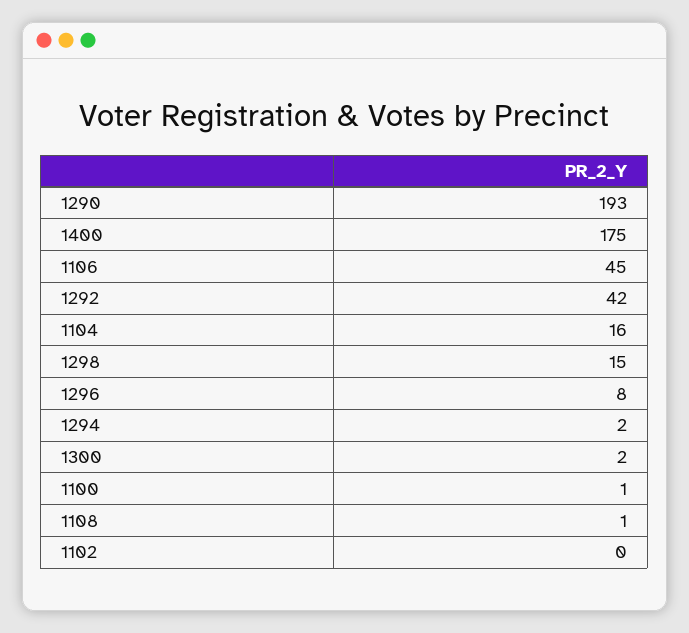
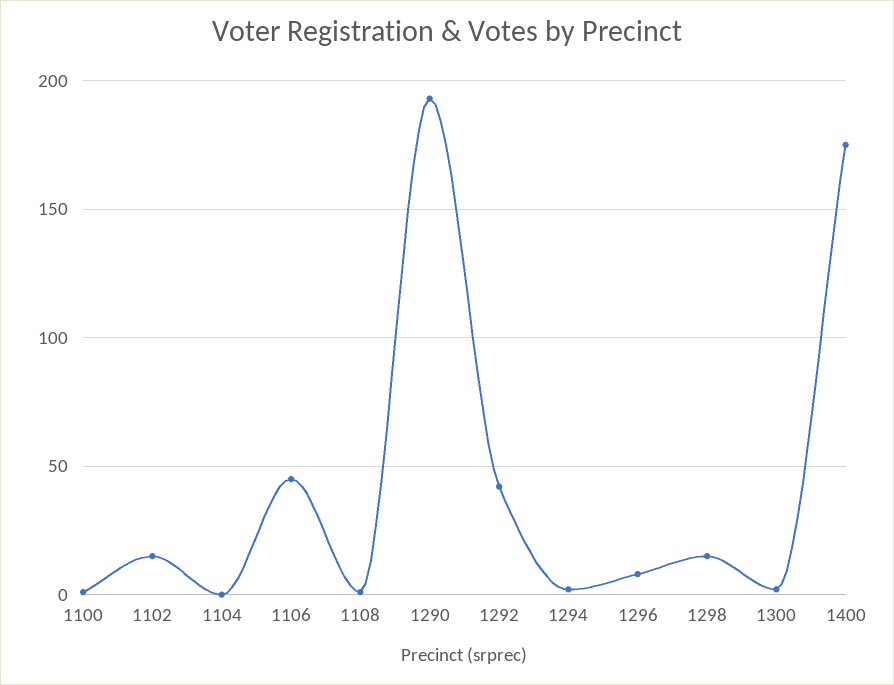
1104: 16 -> 0
1102: 0 -> 15

